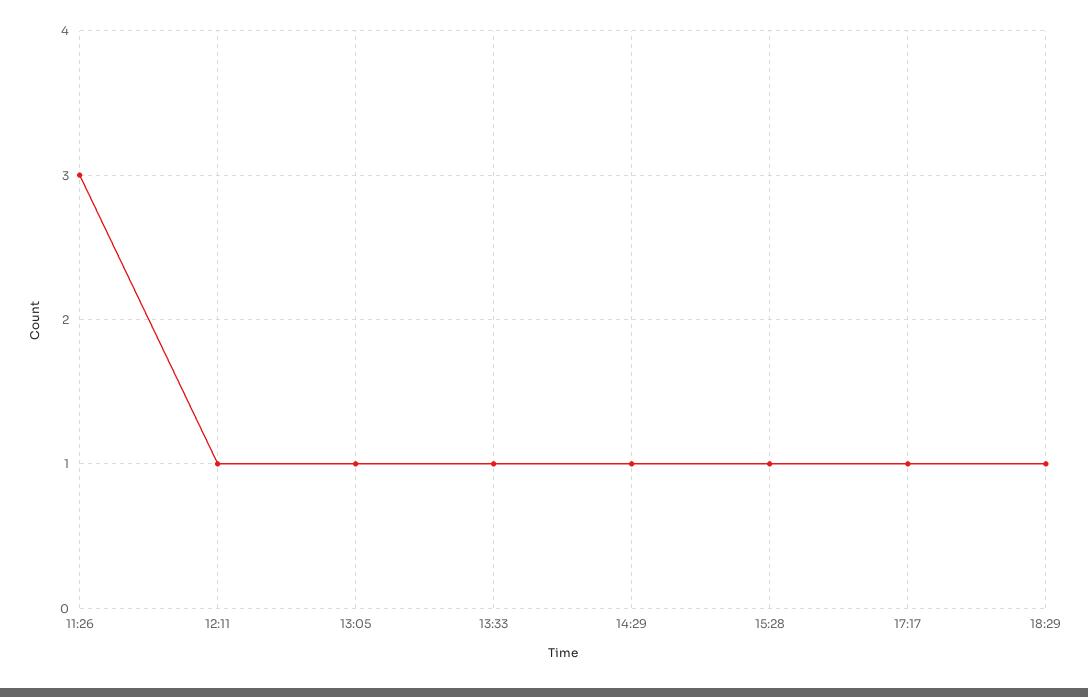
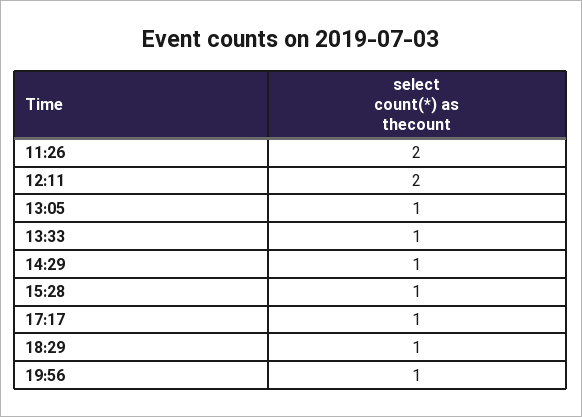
11:26: 3 -> 2
12:11: 1 -> 2
19:56: none -> 1

